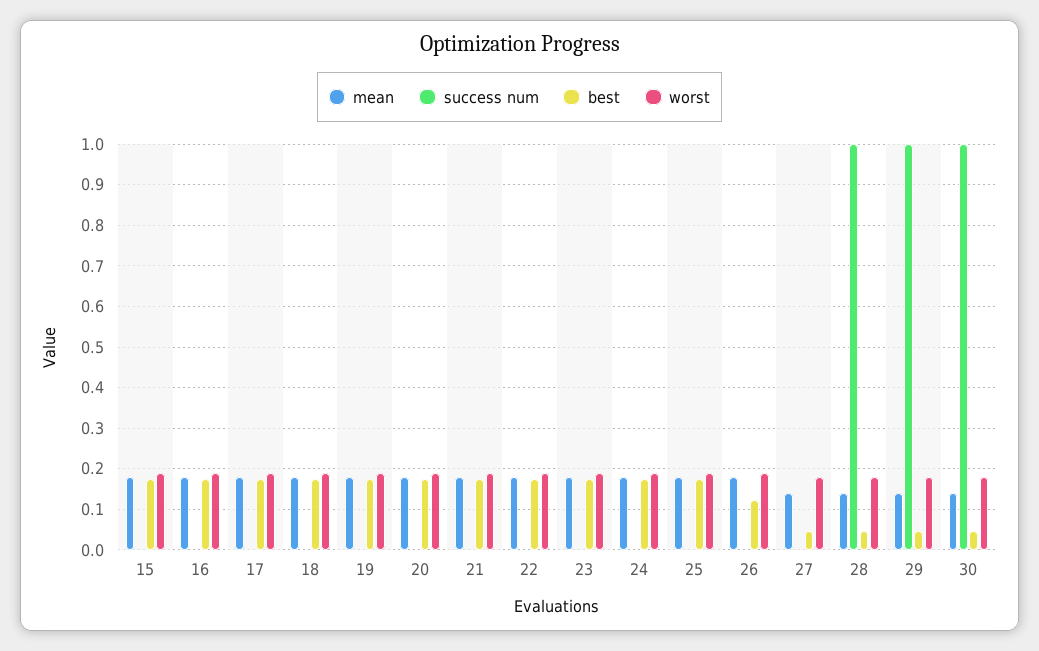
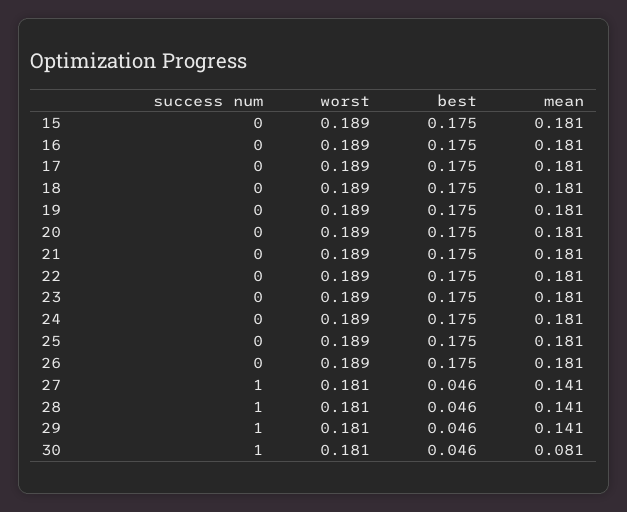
best, 26: 0.12 -> 0.175
success num, 27: 0 -> 1
mean, 30: 0.14 -> 0.081

